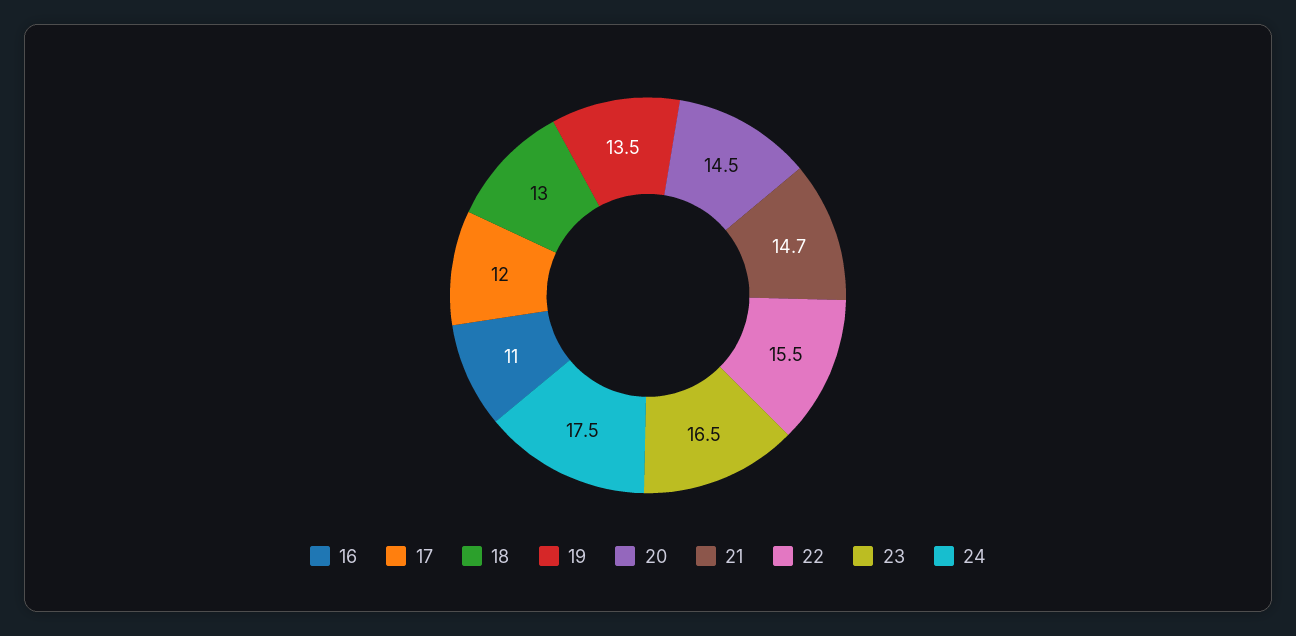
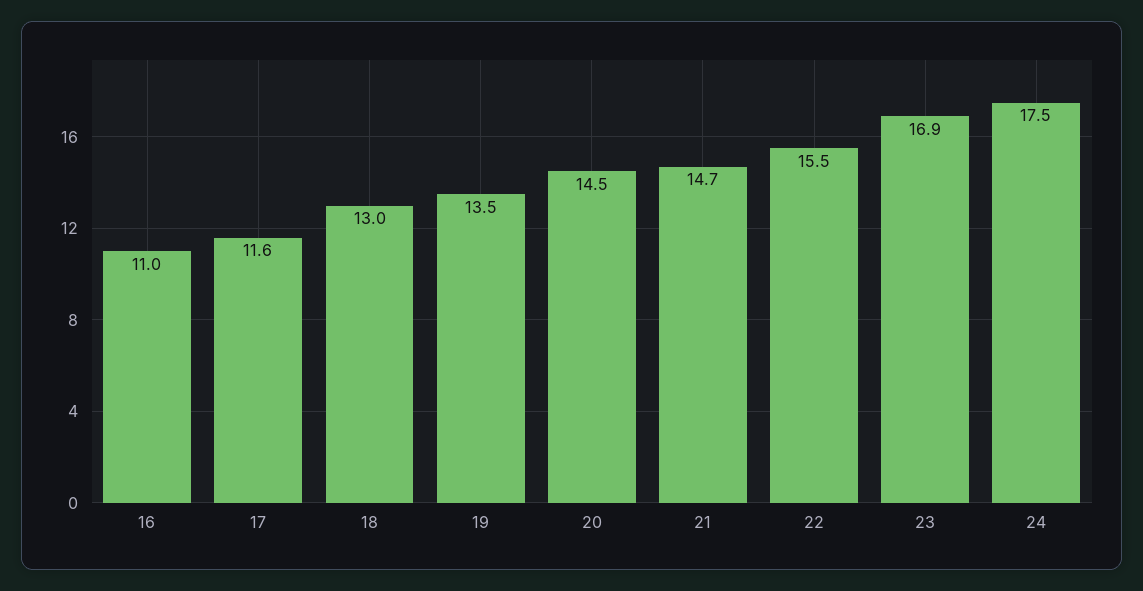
17: 12 -> 11.6
23: 16.5 -> 16.9

